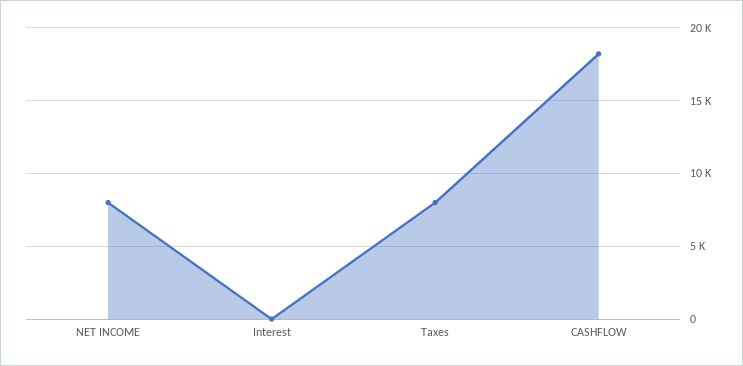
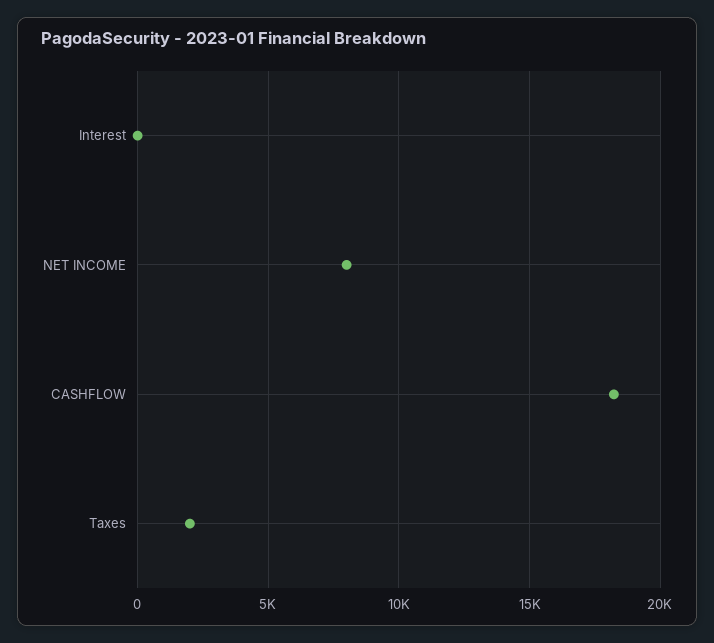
Taxes: 8000 -> 2000

